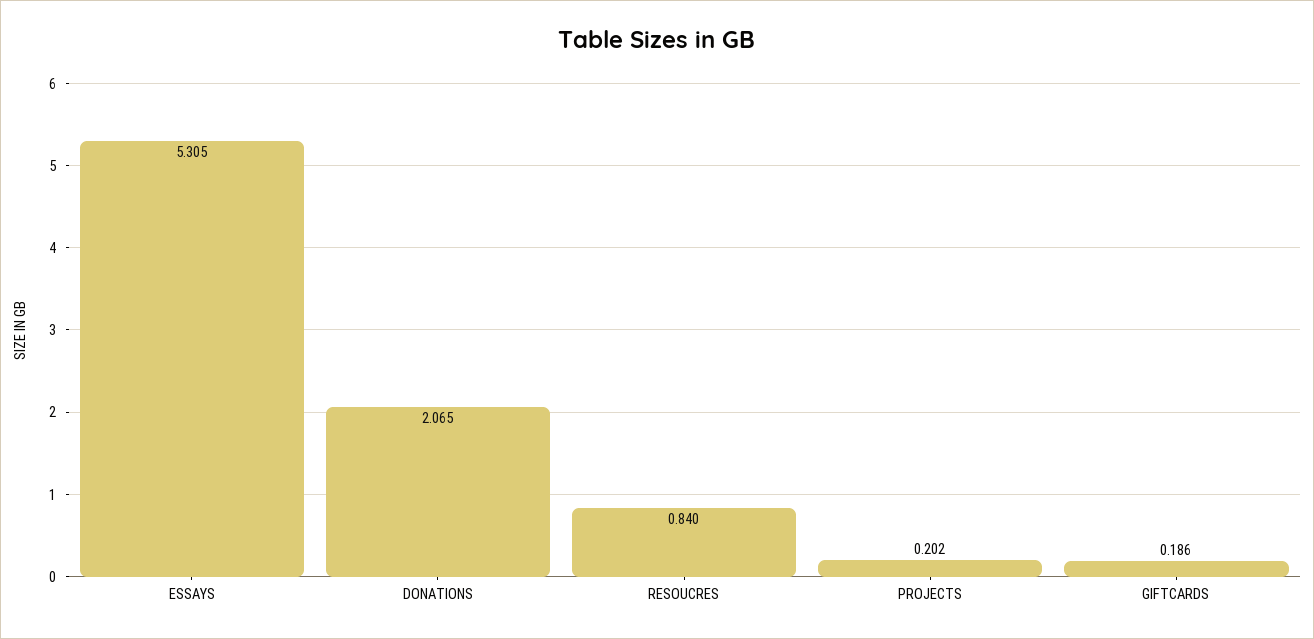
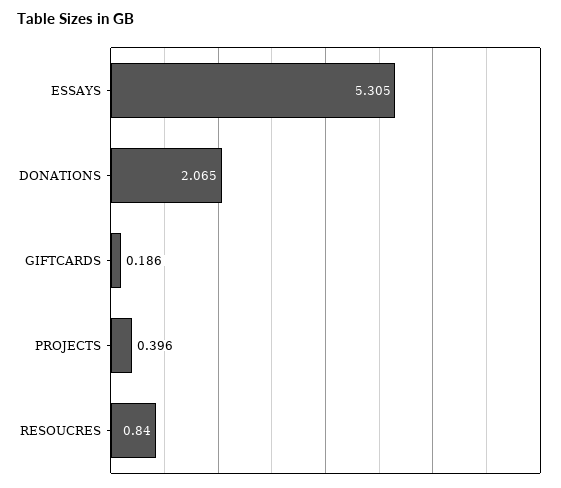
PROJECTS: 0.202 -> 0.396

